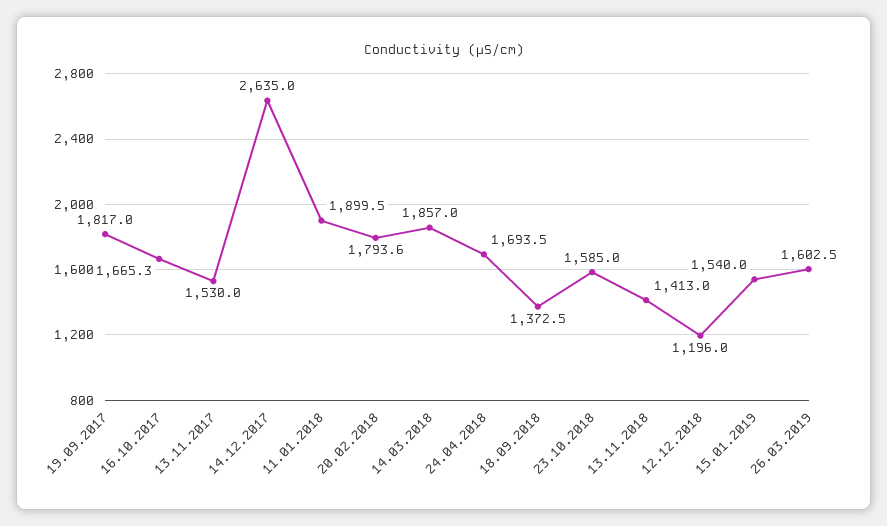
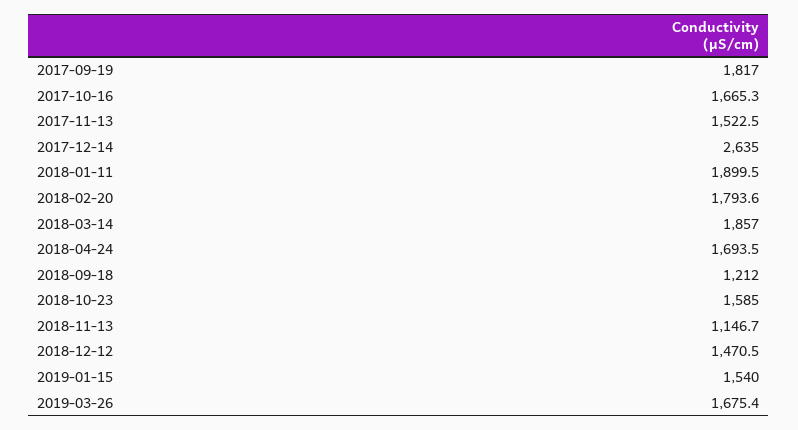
13.11.2017: 1530 -> 1522.5
18.09.2018: 1372.5 -> 1212
13.11.2018: 1413 -> 1146.7
12.12.2018: 1196 -> 1470.5
26.03.2019: 1602.5 -> 1675.4

